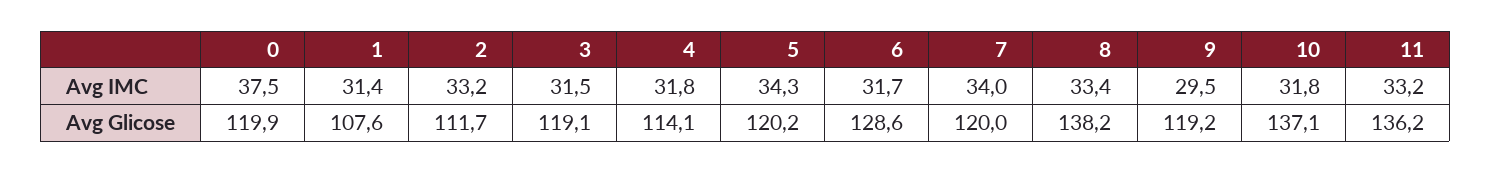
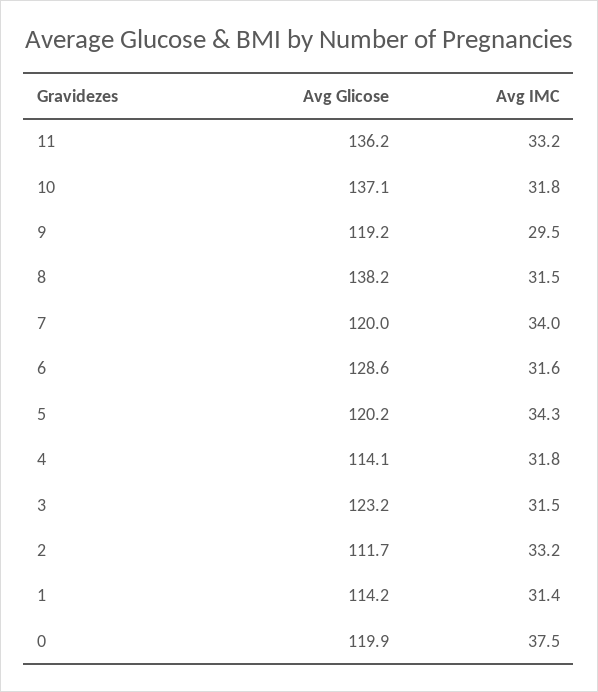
6, Avg IMC: 31.7 -> 31.6
8, Avg IMC: 33.4 -> 31.5
1, Avg Glicose: 107.6 -> 114.2
3, Avg Glicose: 119.1 -> 123.2

